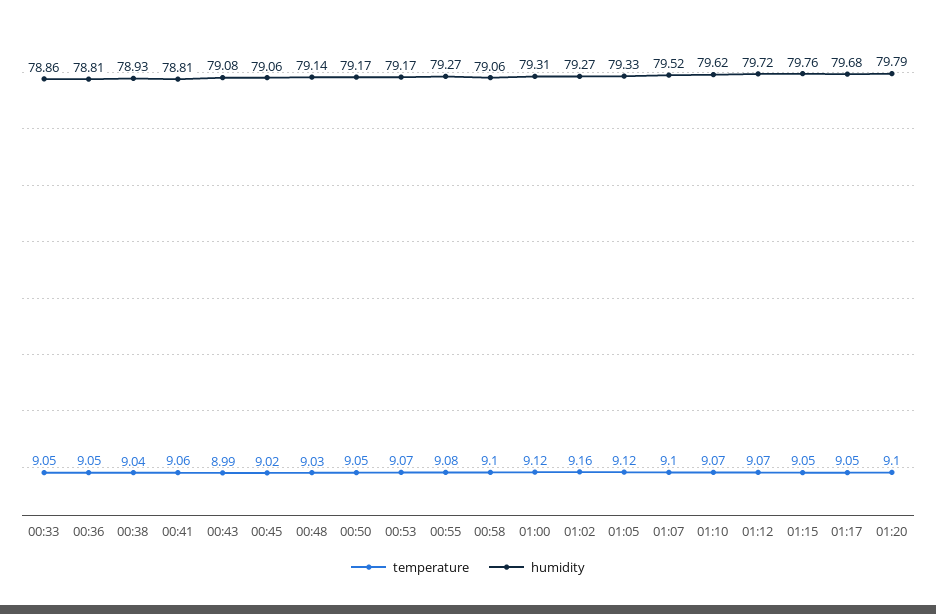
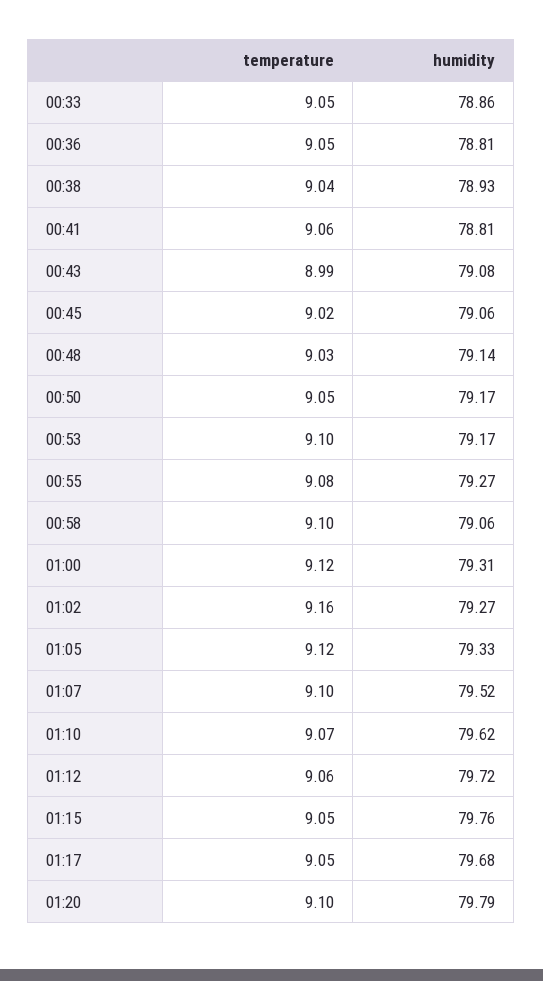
temperature, 00:53: 9.07 -> 9.1
temperature, 01:12: 9.07 -> 9.06

